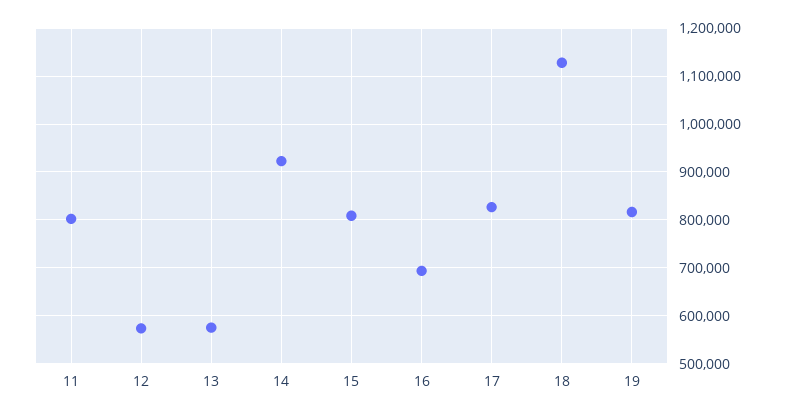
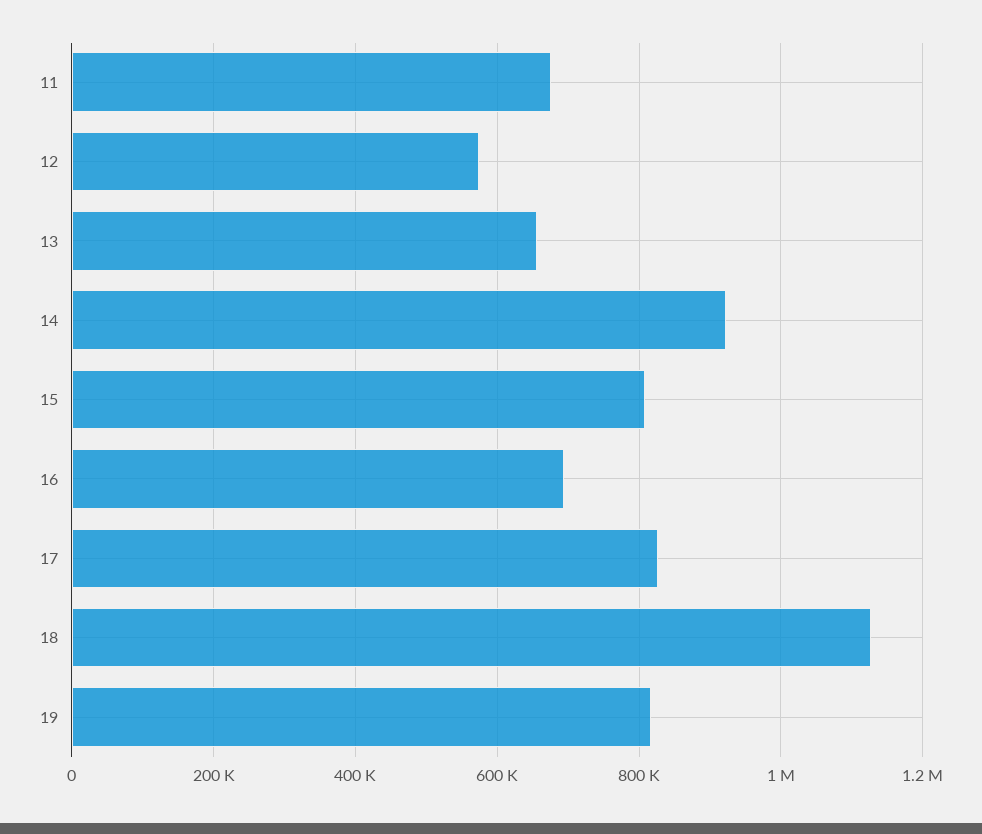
11: 800000 -> 680000
13: 580000 -> 660000

